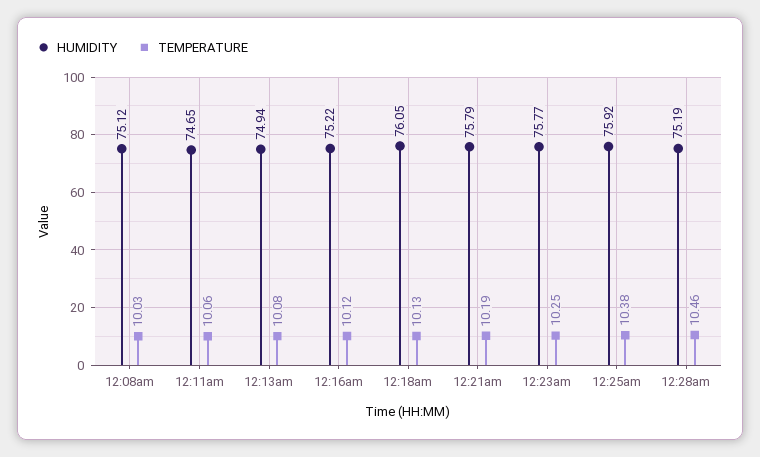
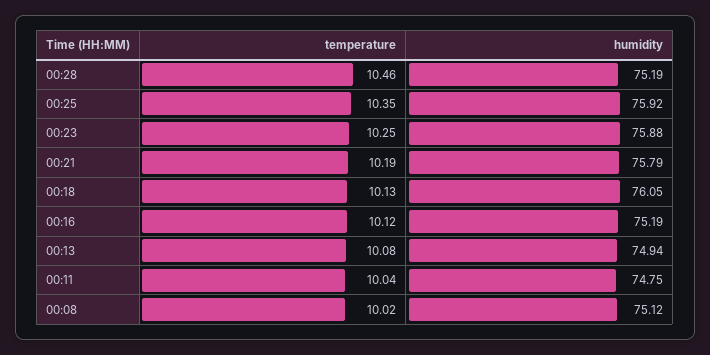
TEMPERATURE, 12:08am: 10.03 -> 10.02
HUMIDITY, 12:11am: 74.65 -> 74.75
TEMPERATURE, 12:11am: 10.06 -> 10.04
HUMIDITY, 12:16am: 75.22 -> 75.19
HUMIDITY, 12:23am: 75.77 -> 75.88
TEMPERATURE, 12:25am: 10.38 -> 10.35

